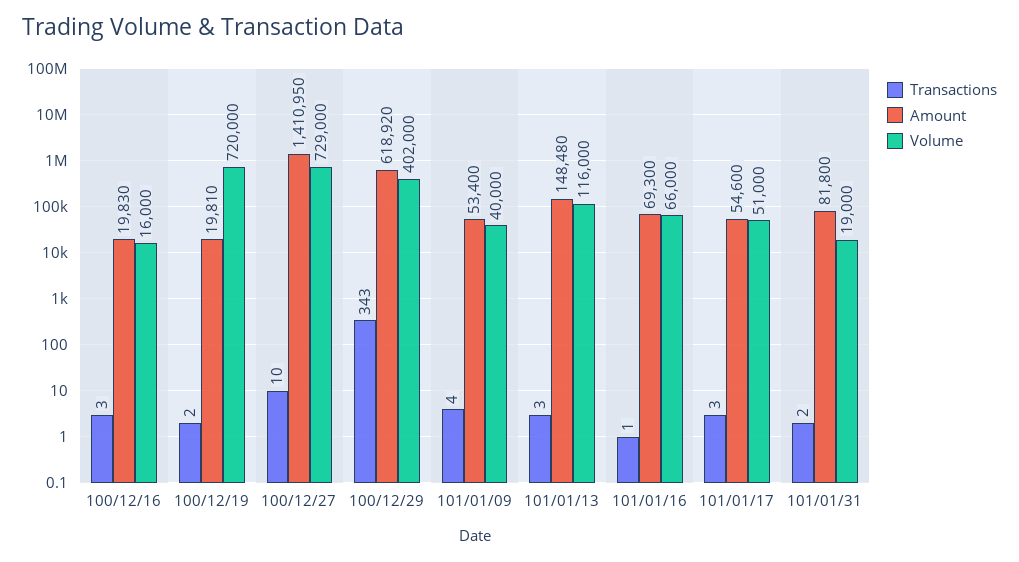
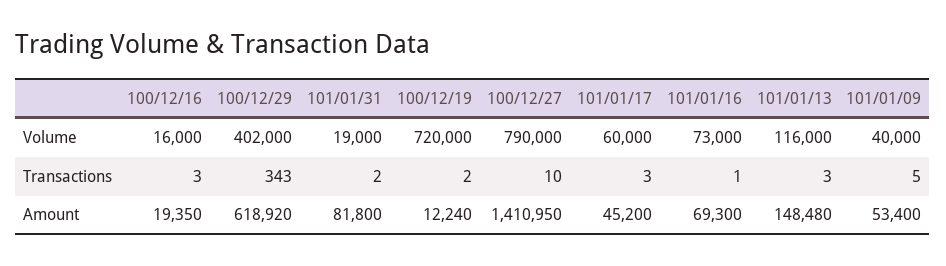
Amount, 100/12/16: 19830 -> 19350
Amount, 100/12/19: 19810 -> 12240
Volume, 100/12/27: 729000 -> 790000
Transactions, 101/01/09: 4 -> 5
Volume, 101/01/16: 66000 -> 73000
Amount, 101/01/17: 54600 -> 45200
Volume, 101/01/17: 51000 -> 60000

